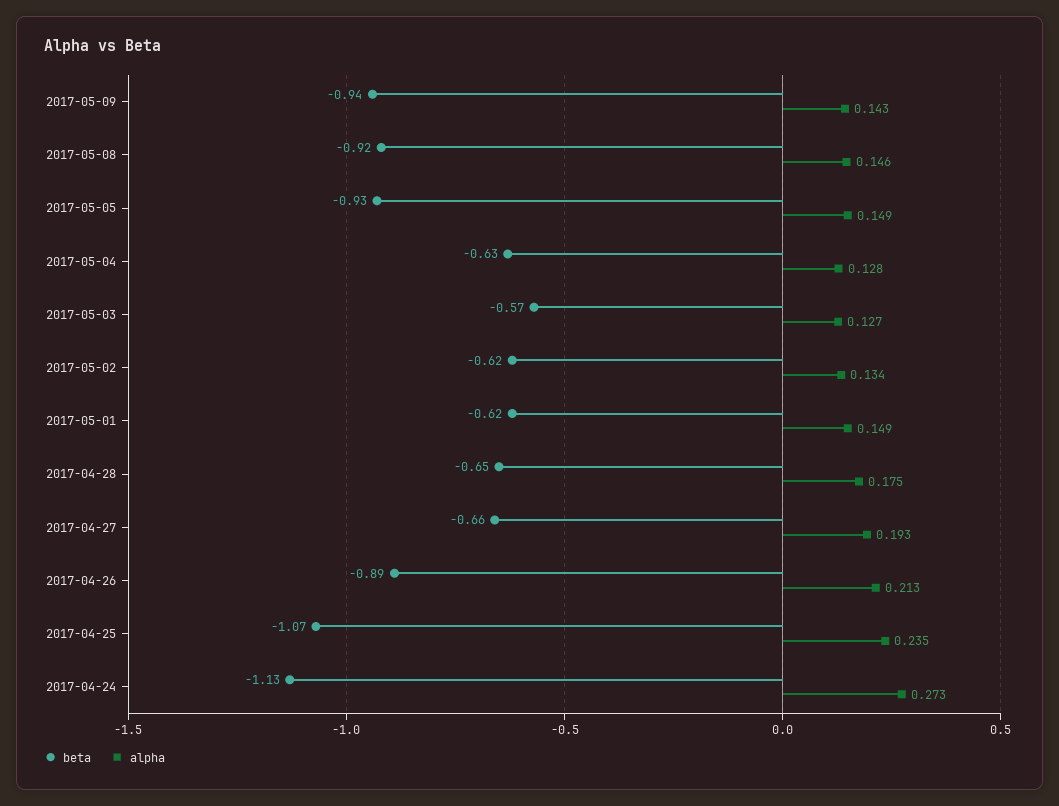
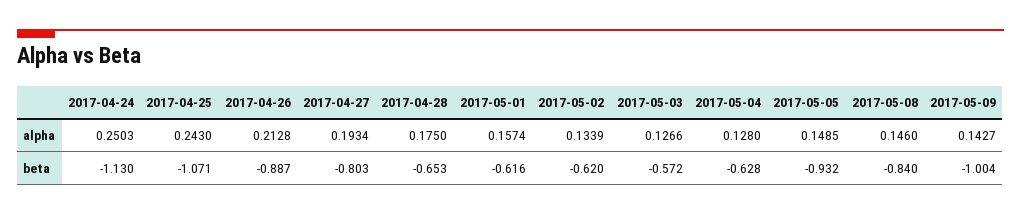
beta, 2017-05-09: -0.94 -> -1.004
beta, 2017-05-08: -0.92 -> -0.84
alpha, 2017-05-01: 0.149 -> 0.1574
beta, 2017-04-27: -0.66 -> -0.803
alpha, 2017-04-25: 0.235 -> 0.243
alpha, 2017-04-24: 0.273 -> 0.2503

